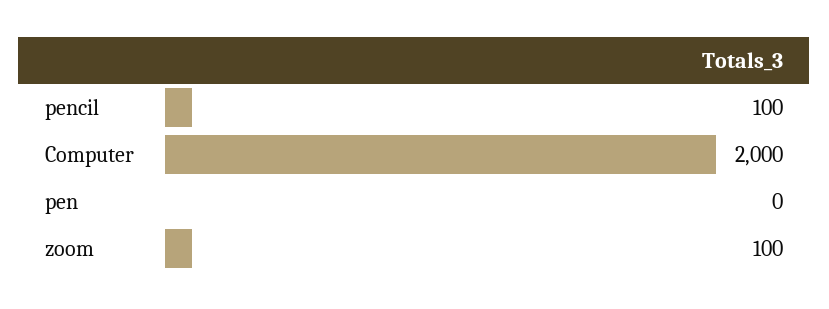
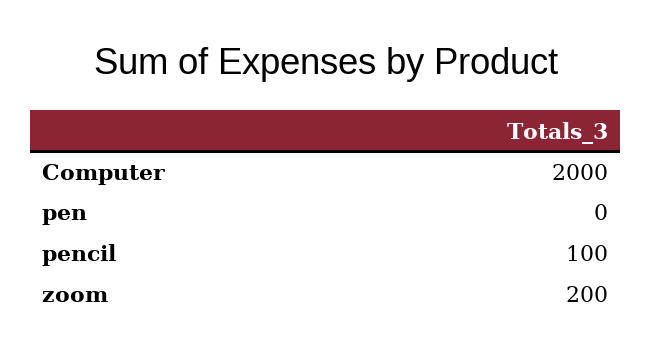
zoom: 100 -> 200

